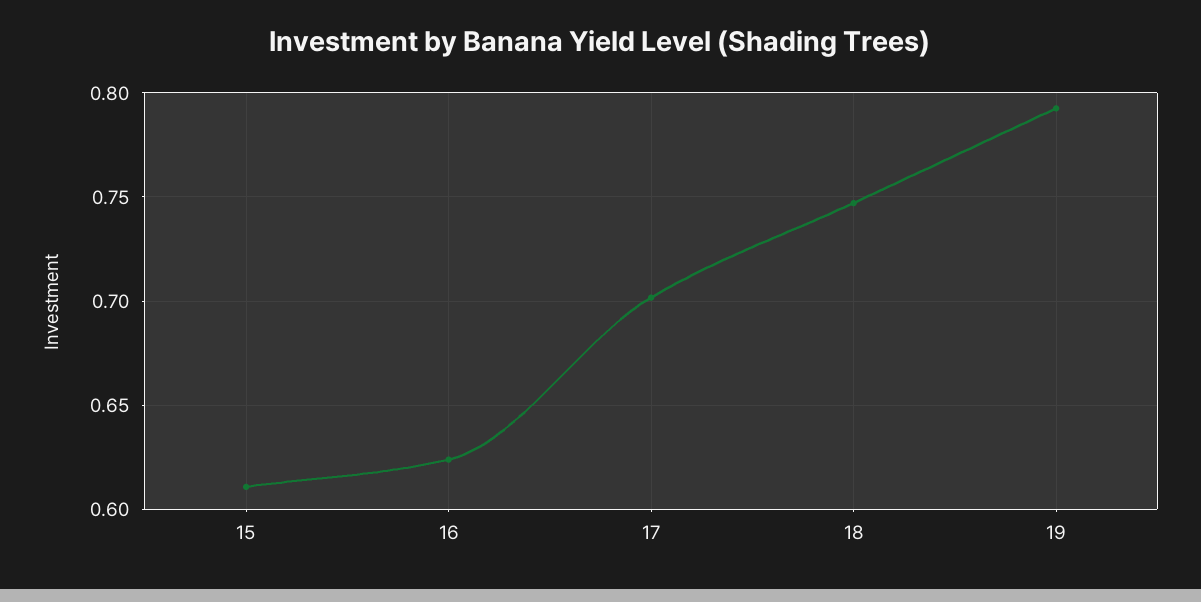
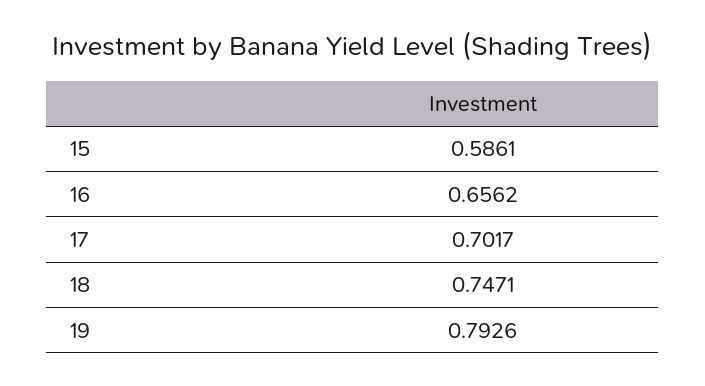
15: 0.61 -> 0.5861
16: 0.625 -> 0.6562

